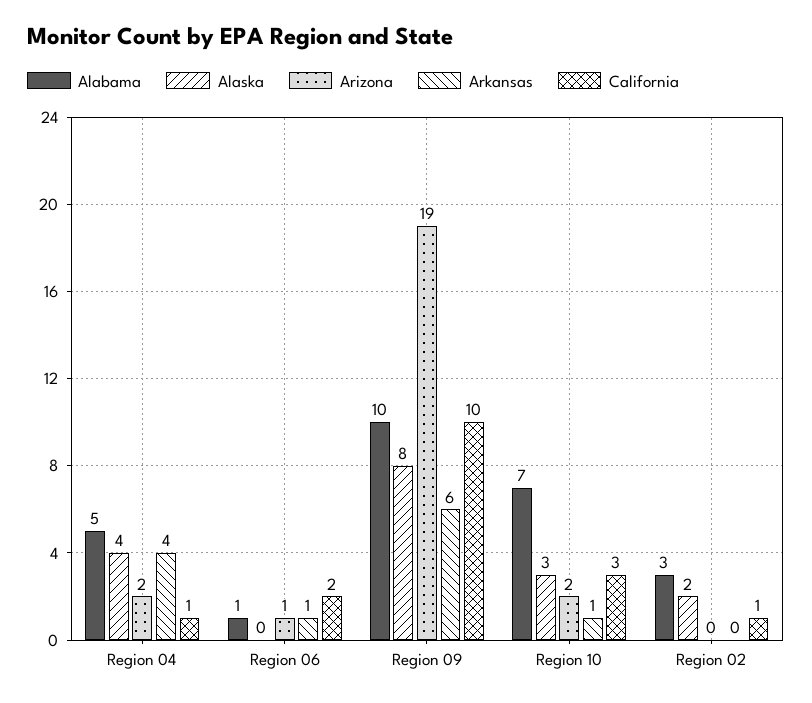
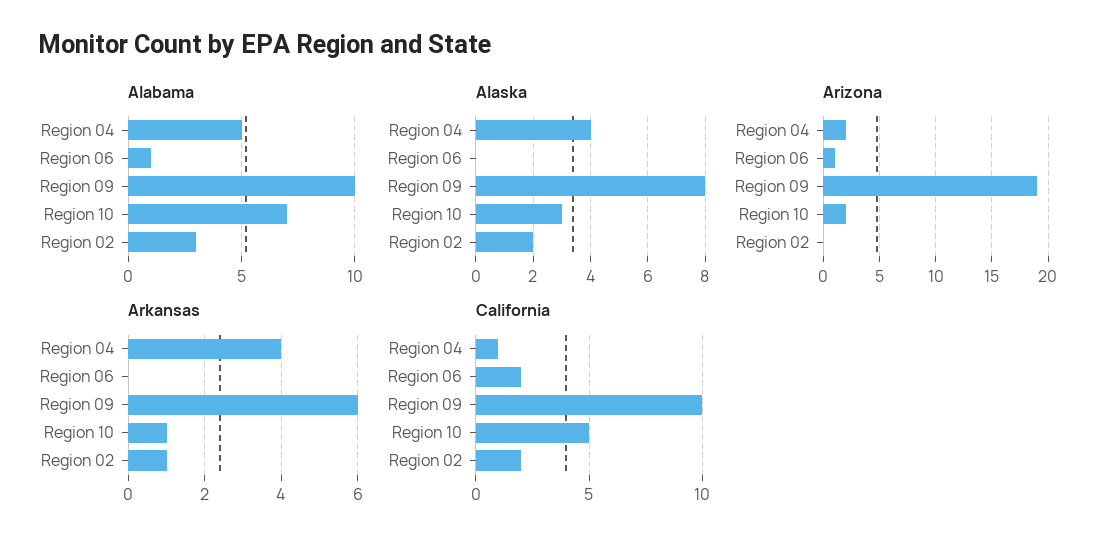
Arkansas, Region 06: 1 -> 0
California, Region 10: 3 -> 5
Arkansas, Region 02: 0 -> 1
California, Region 02: 1 -> 2

